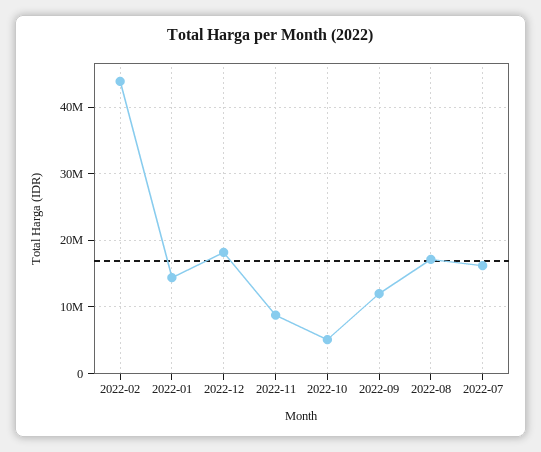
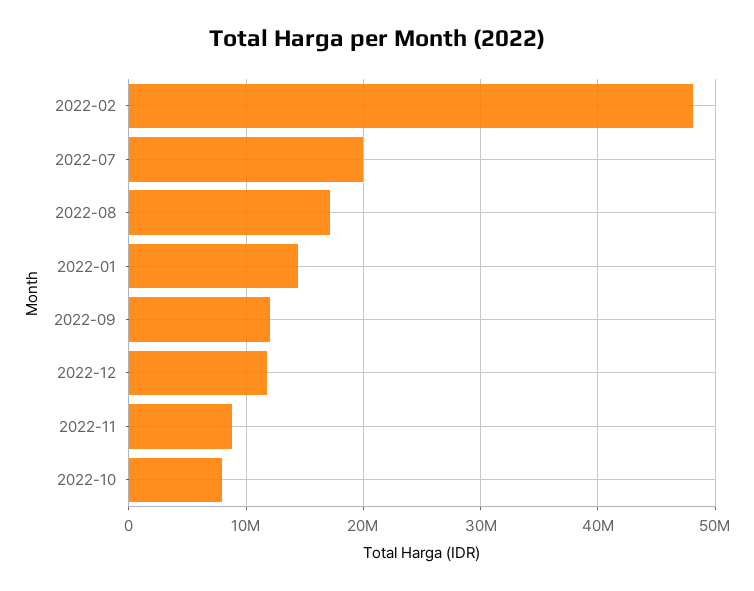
2022-02: 44000000 -> 48000000
2022-12: 18000000 -> 12000000
2022-10: 5000000 -> 8000000
2022-07: 16000000 -> 20000000

